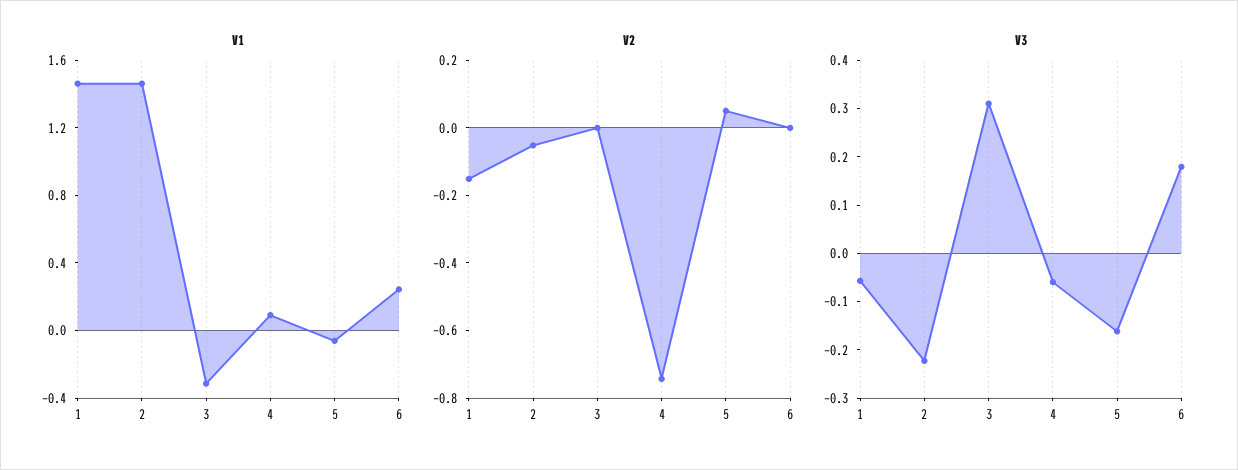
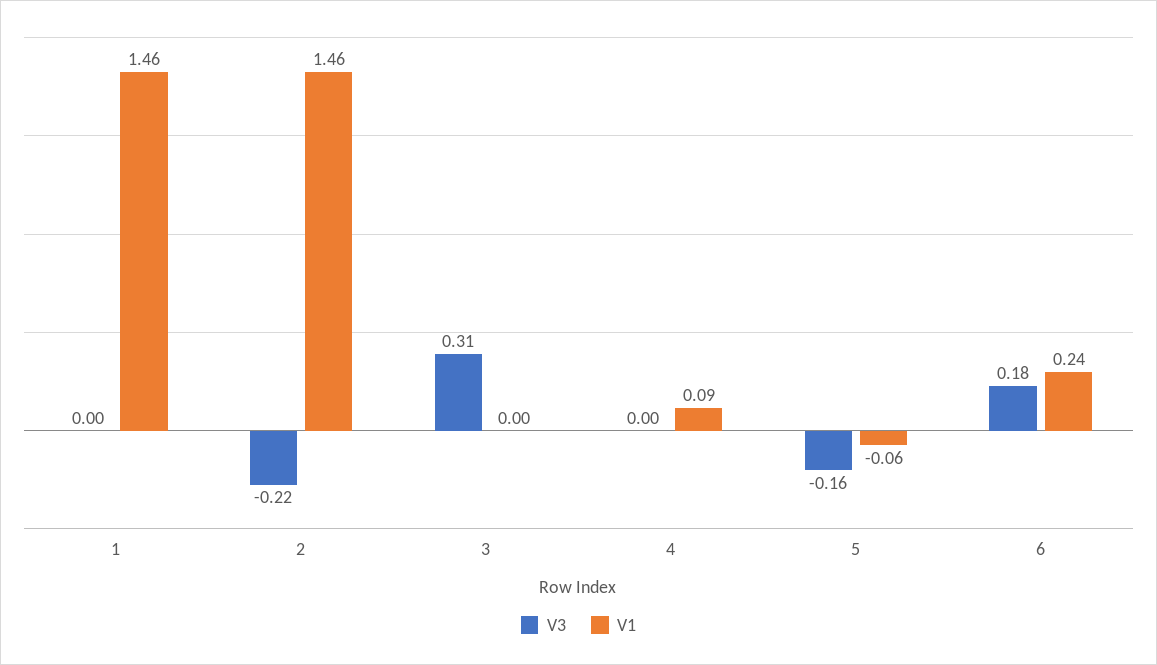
V1, 3: -0.3 -> 0
V2, 1: -0.15 -> none
V2, 2: -0.05 -> none
V2, 3: 0 -> none
V2, 4: -0.75 -> none
V2, 5: 0.05 -> none
V2, 6: 0 -> none
V3, 1: -0.06 -> 0
V3, 4: -0.06 -> 0

